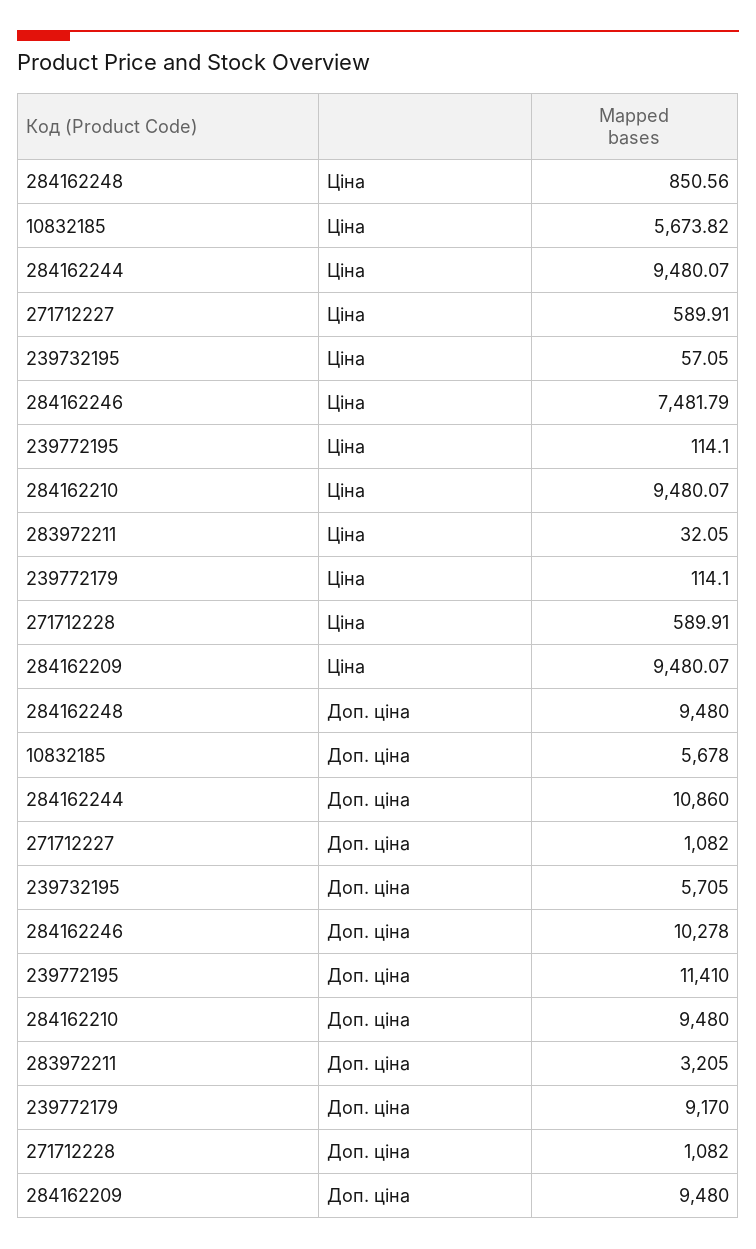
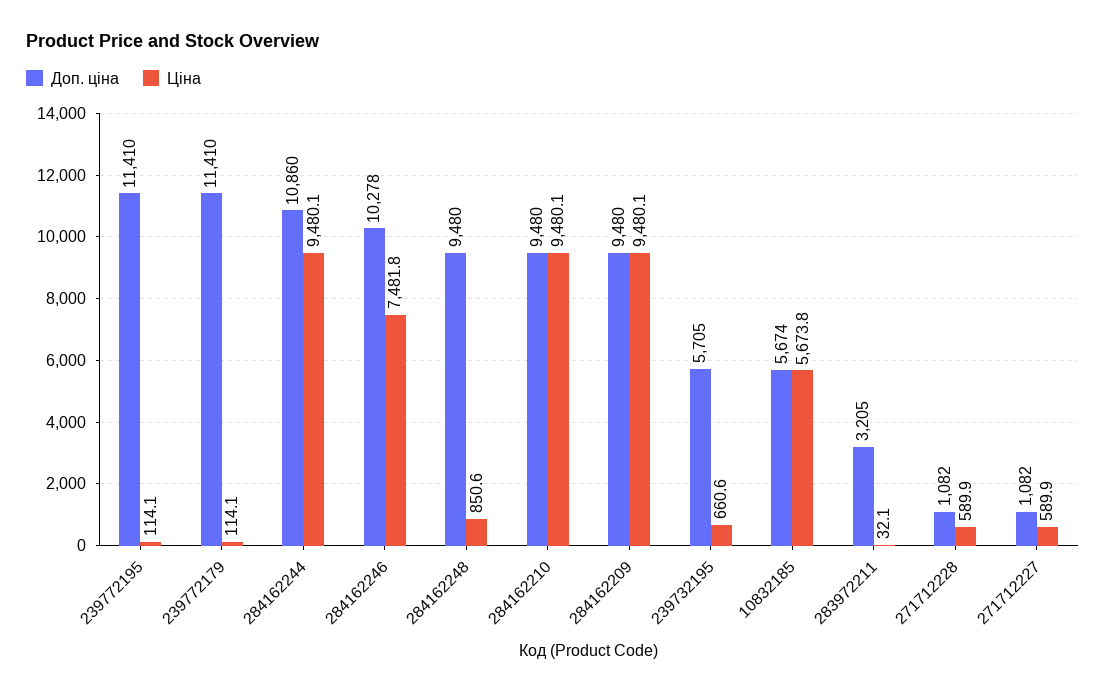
Ціна, 239732195: 57.05 -> 660.6
Доп. ціна, 10832185: 5678 -> 5674
Доп. ціна, 239772179: 9170 -> 11410

